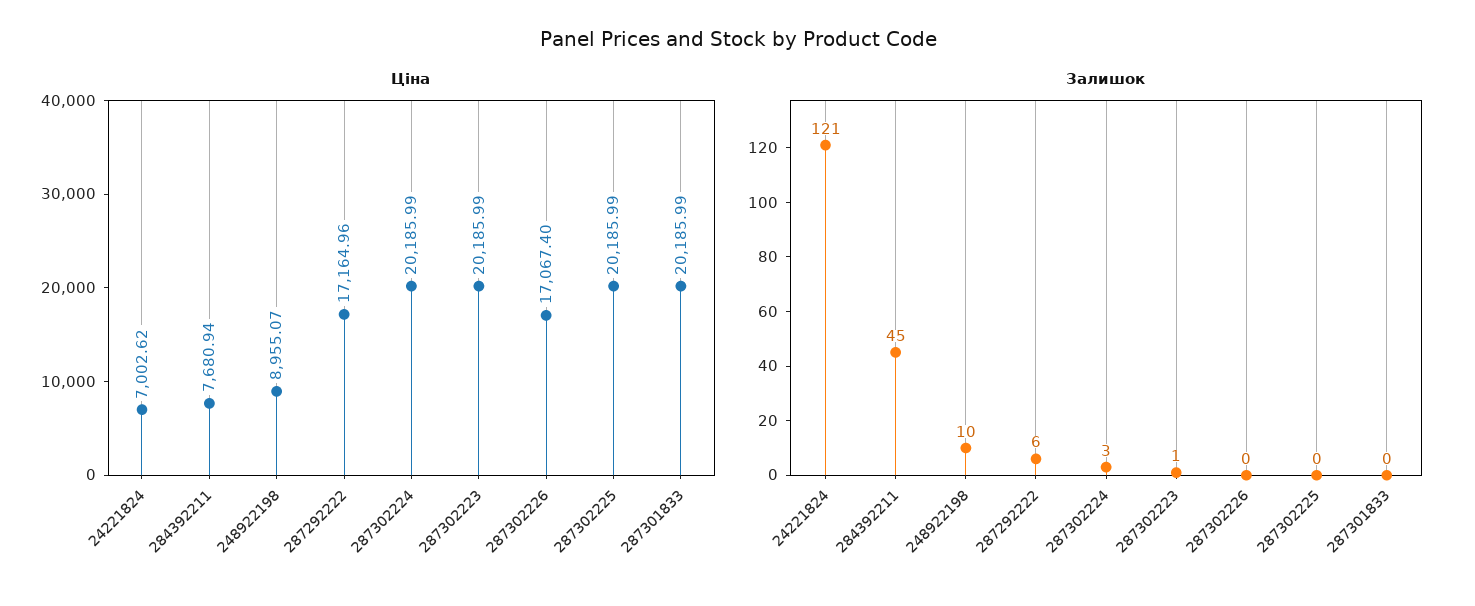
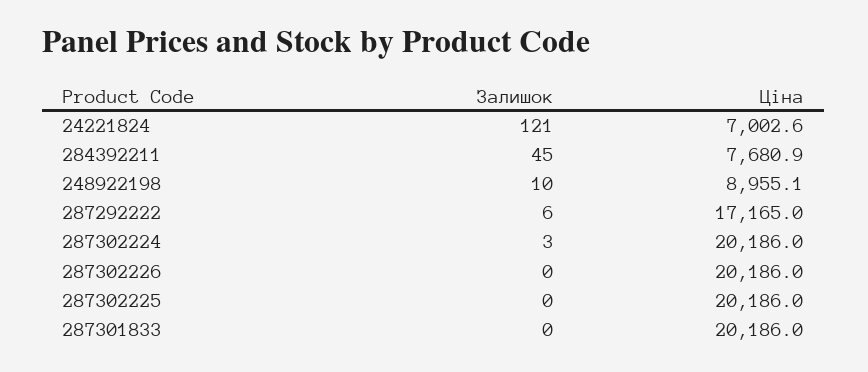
Ціна, 287302223: 20185.99 -> none
Ціна, 287302226: 17067.4 -> 20186
Залишок, 287302223: 1 -> none

